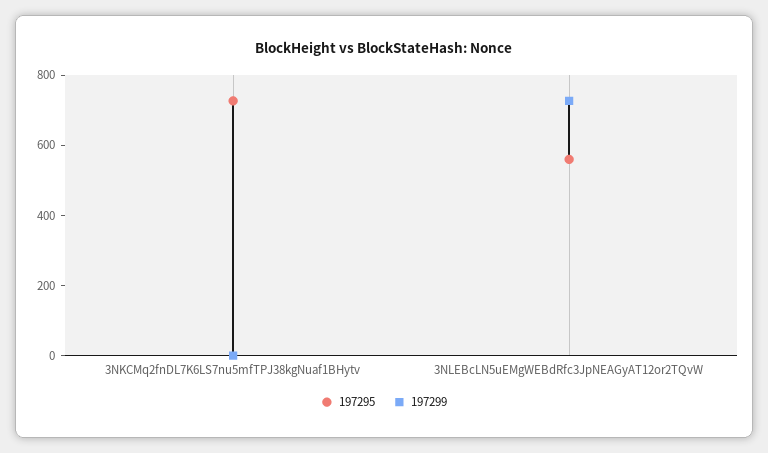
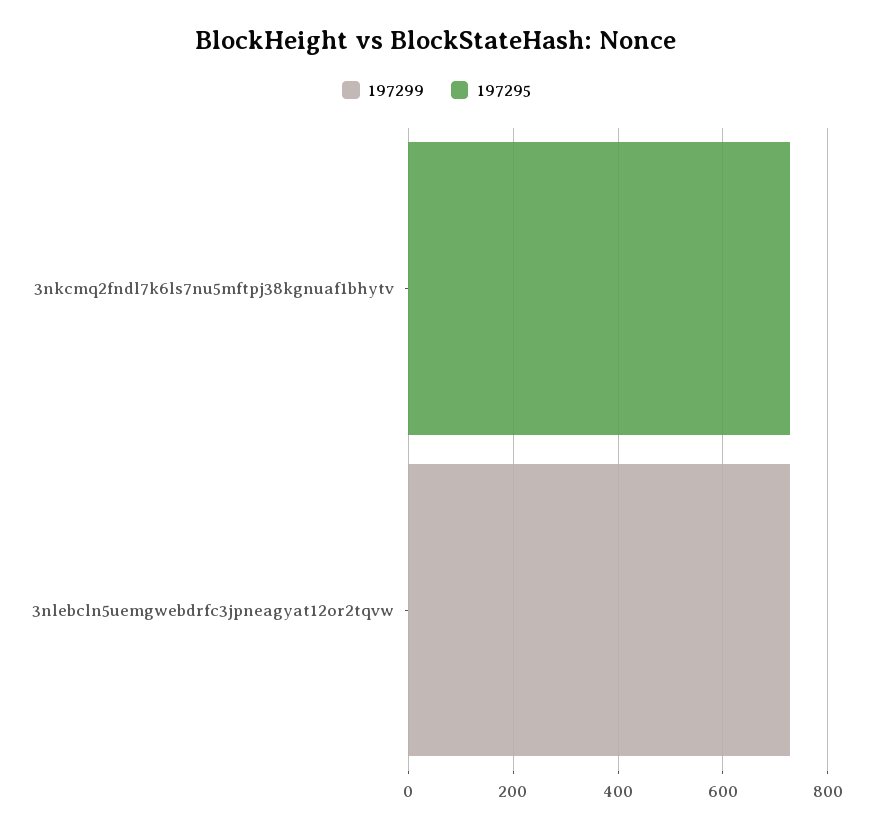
197295, 3NLEBcLN5uEMgWEBdRfc3JpNEAGyAT12or2TQvW: 550 -> 0

